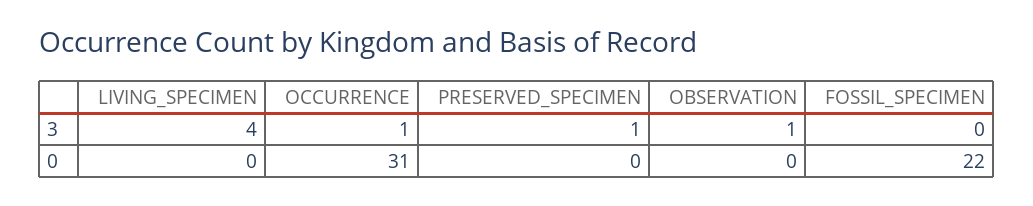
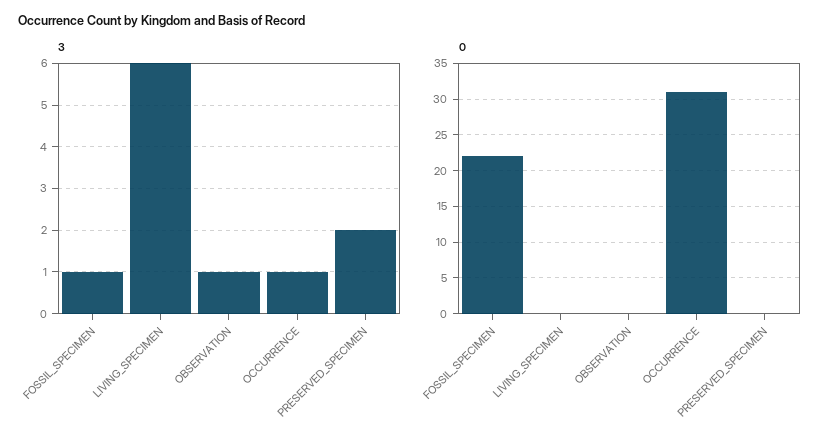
3, LIVING_SPECIMEN: 4 -> 6
3, PRESERVED_SPECIMEN: 1 -> 2
3, FOSSIL_SPECIMEN: 0 -> 1

